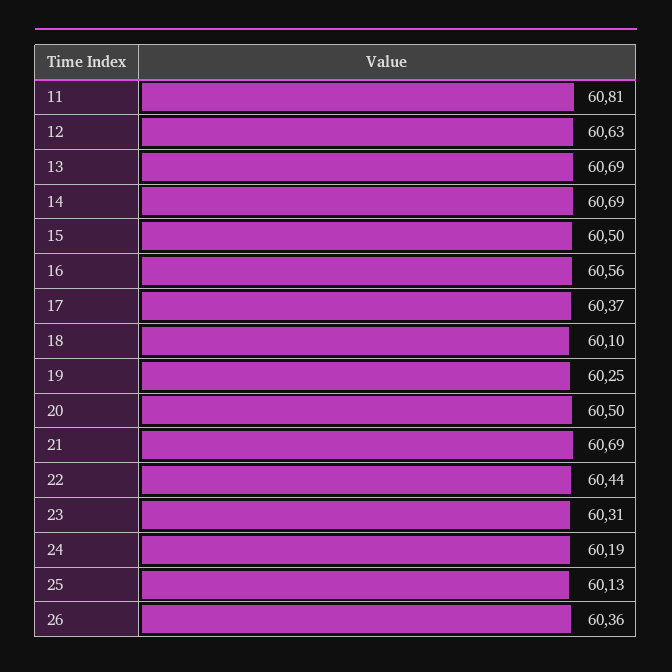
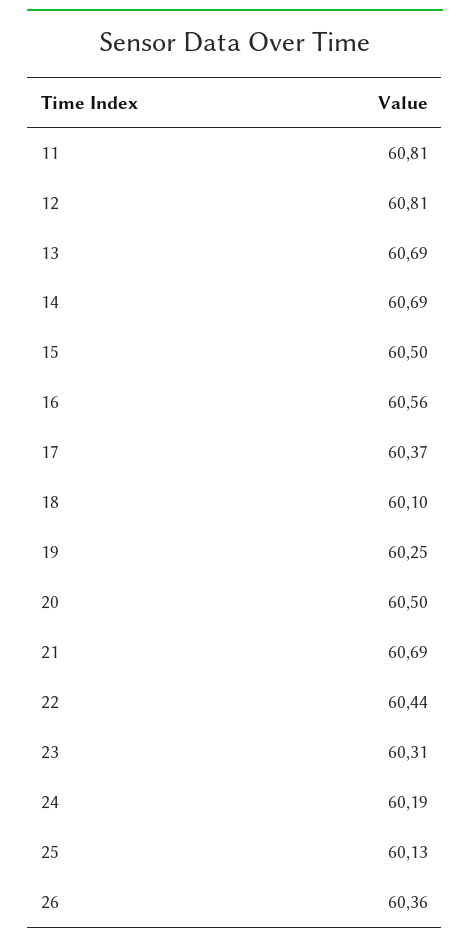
12: 60.63 -> 60.81

